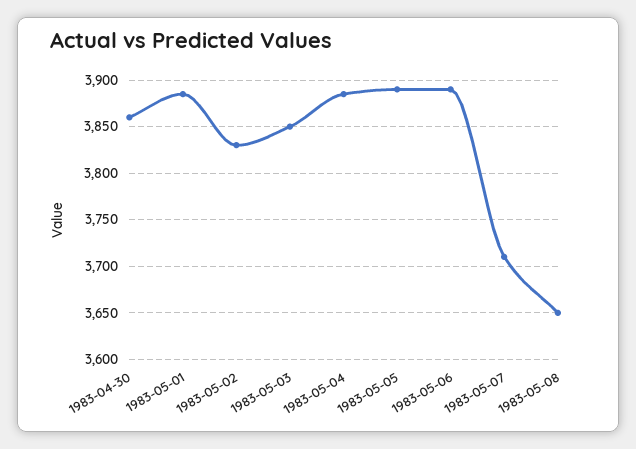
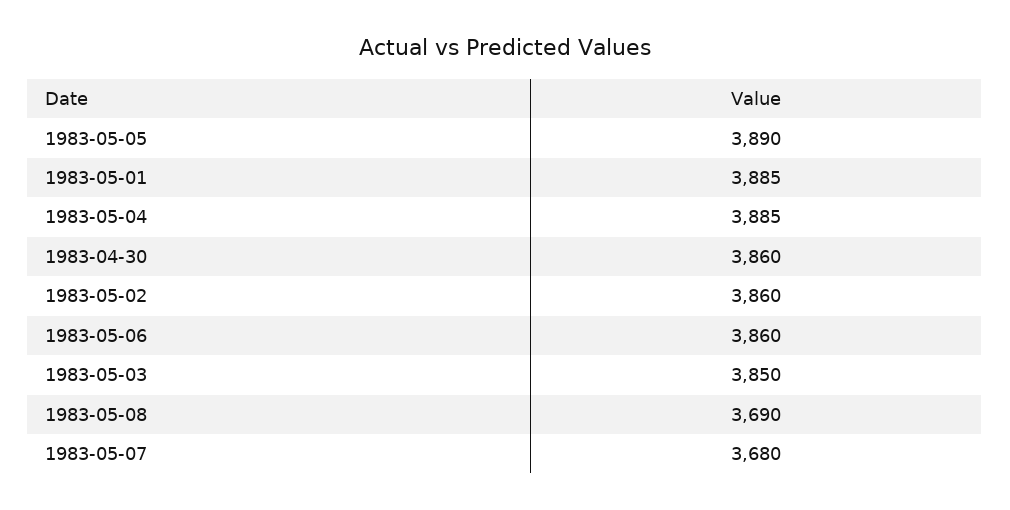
1983-05-02: 3830 -> 3860
1983-05-06: 3890 -> 3860
1983-05-07: 3710 -> 3680
1983-05-08: 3650 -> 3690

